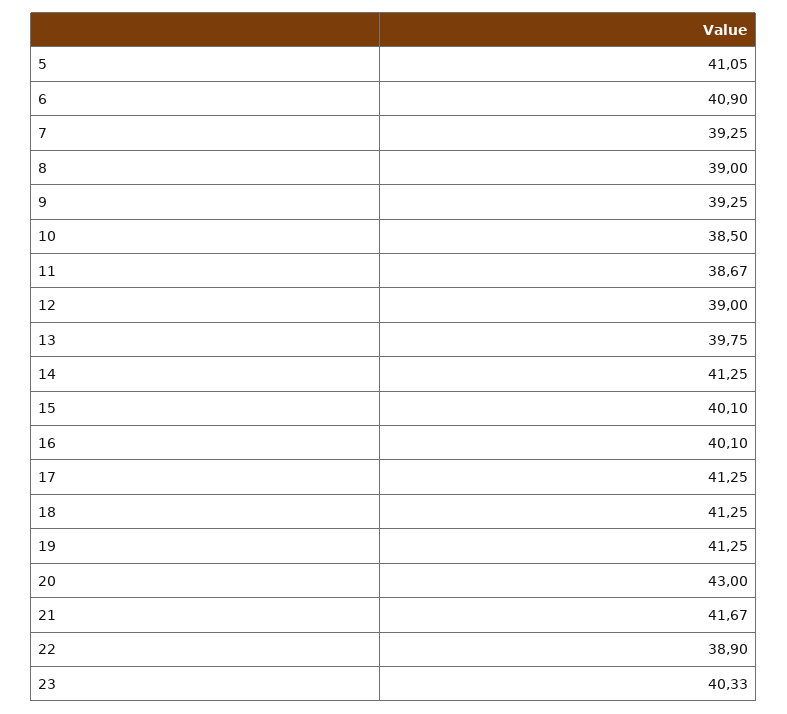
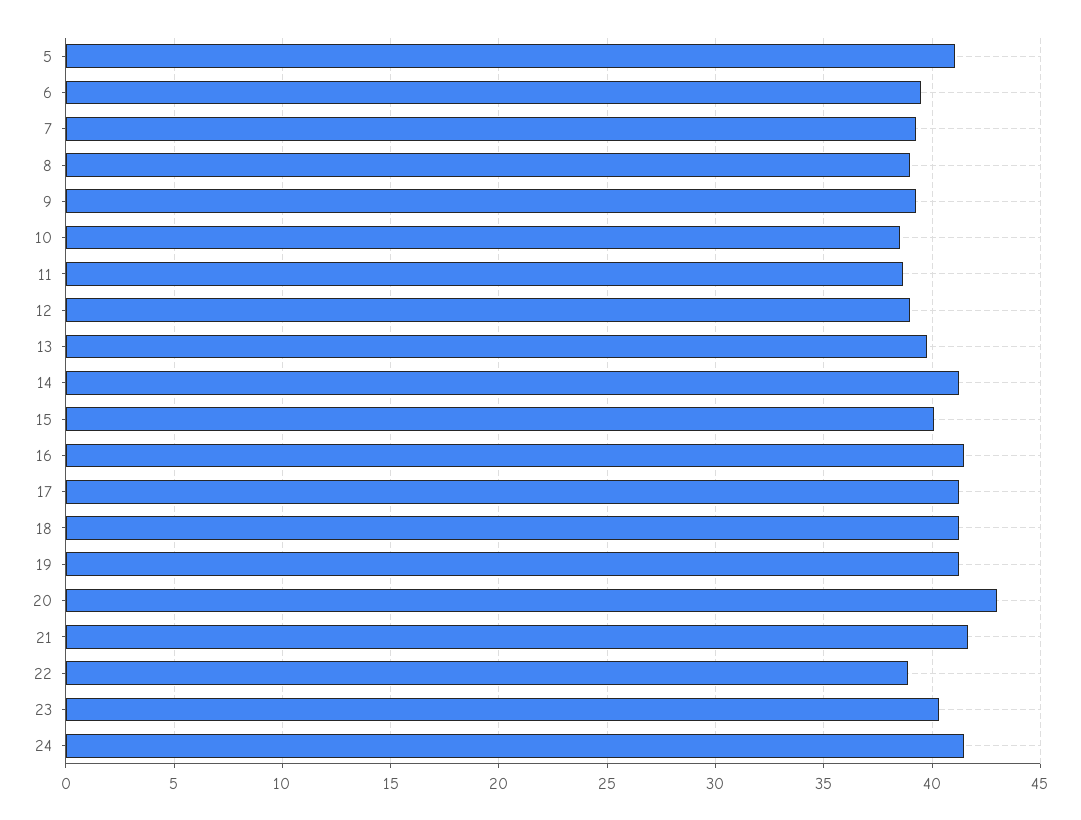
6: 40.9 -> 39.5
16: 40.1 -> 41.5
24: none -> 41.5

